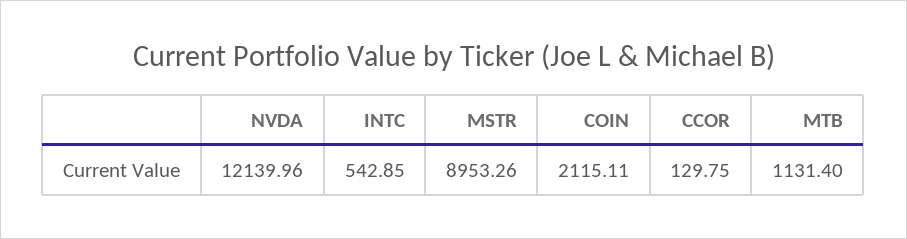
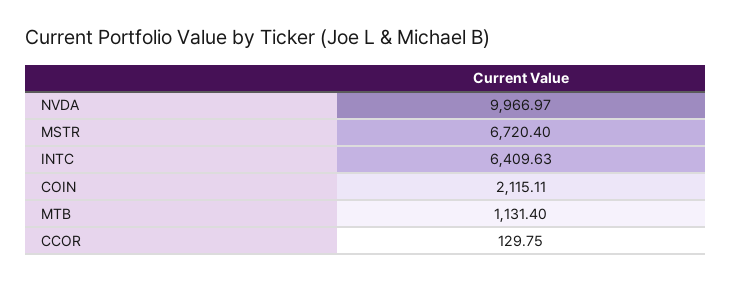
NVDA: 12139.96 -> 9966.97
INTC: 542.85 -> 6409.63
MSTR: 8953.26 -> 6720.4

